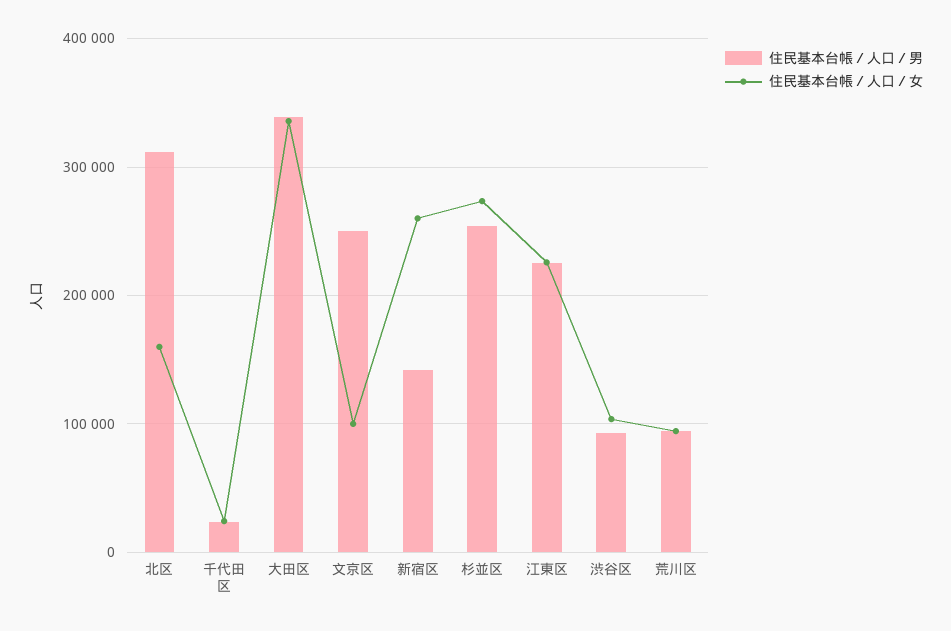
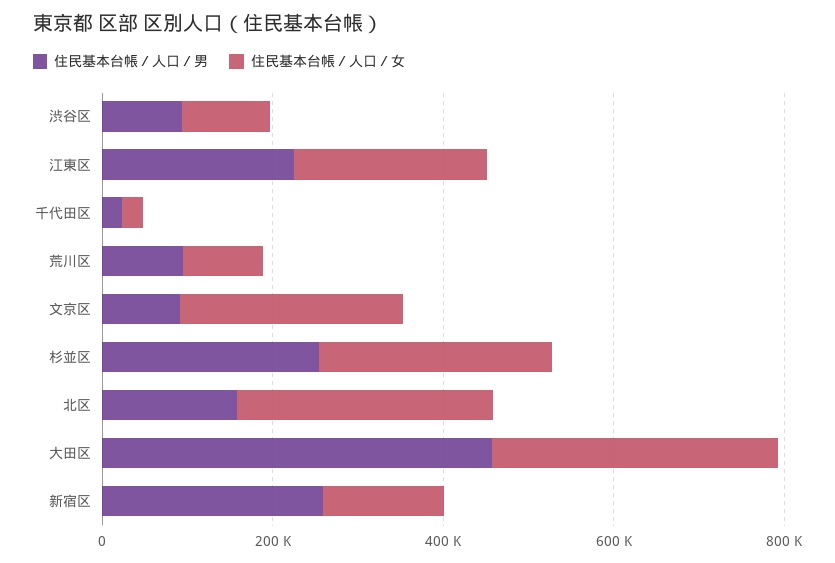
住民基本台帳／人口／男, 北区: 310000 -> 150000
住民基本台帳／人口／女, 北区: 160000 -> 300000
住民基本台帳／人口／男, 大田区: 340000 -> 450000
住民基本台帳／人口／男, 文京区: 250000 -> 100000
住民基本台帳／人口／女, 文京区: 100000 -> 250000
住民基本台帳／人口／男, 新宿区: 140000 -> 250000
住民基本台帳／人口／女, 新宿区: 260000 -> 150000

